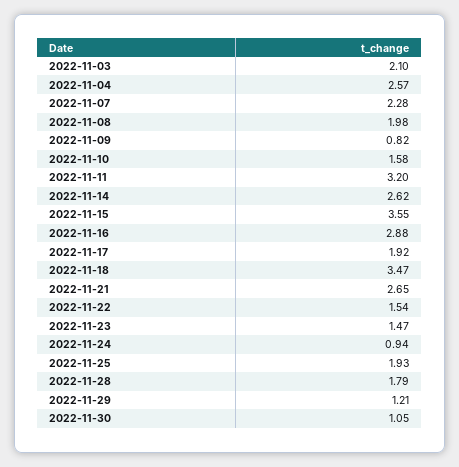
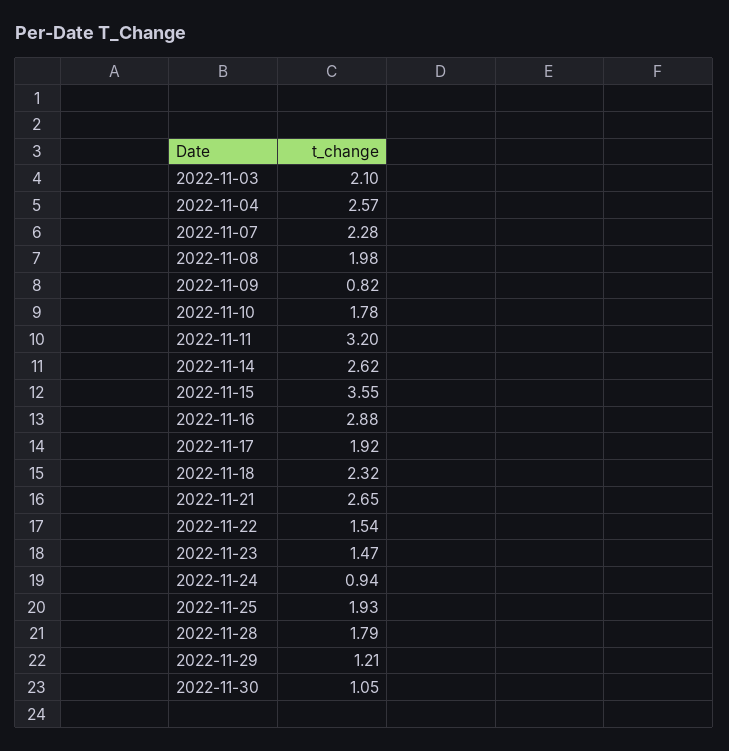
2022-11-10: 1.58 -> 1.78
2022-11-18: 3.47 -> 2.32

